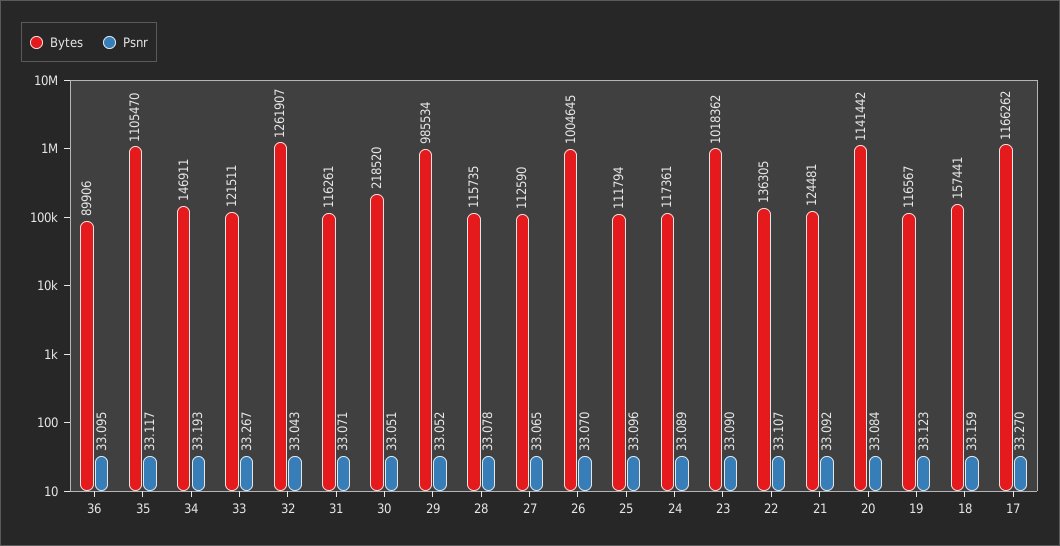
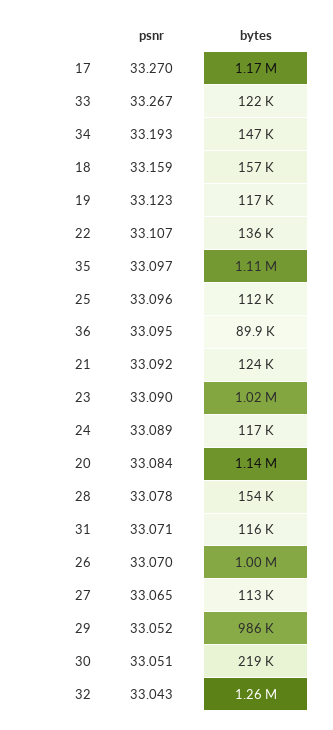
Psnr, 35: 33.117 -> 33.097
Bytes, 28: 115735 -> 154000

